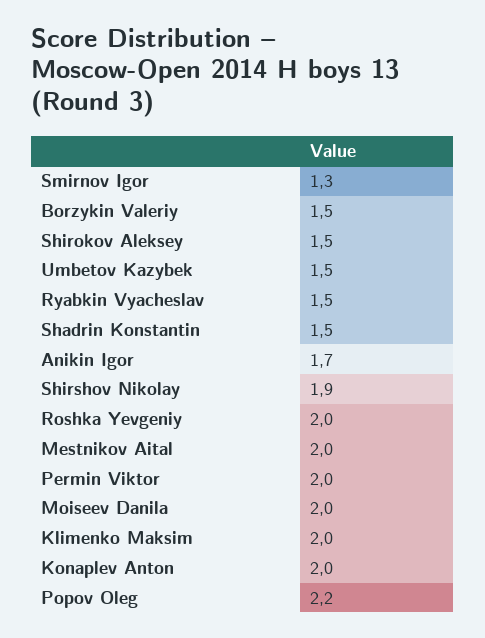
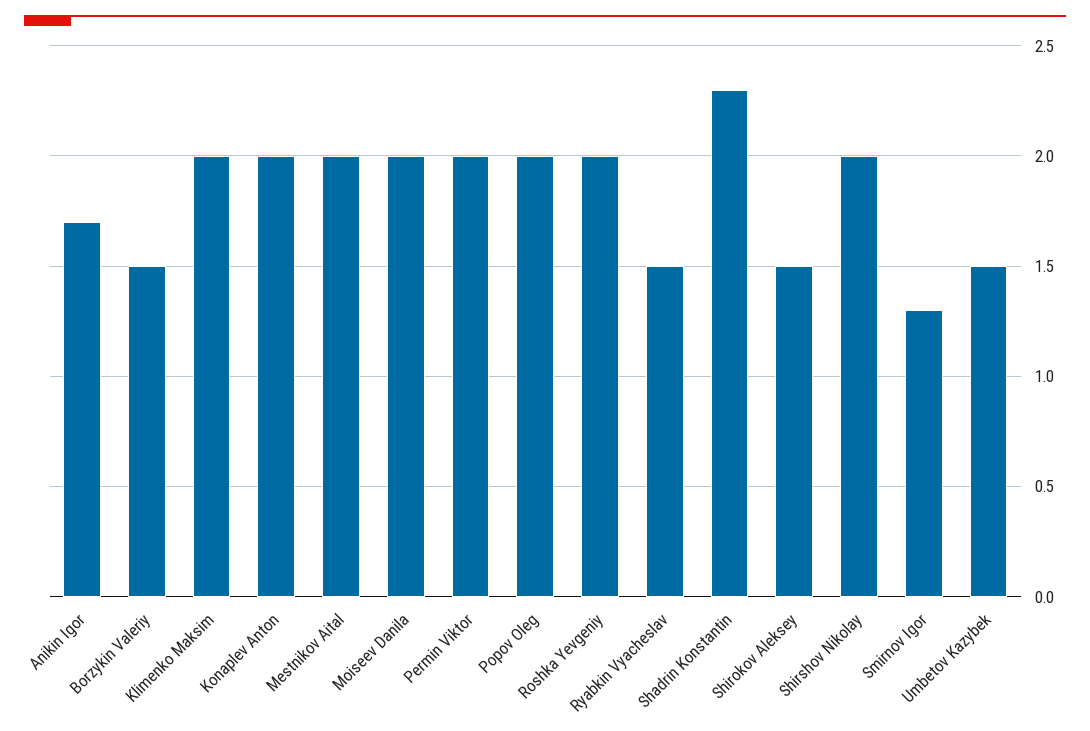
Shadrin Konstantin: 1.5 -> 2.3
Shirshov Nikolay: 1.9 -> 2
Popov Oleg: 2.2 -> 2

